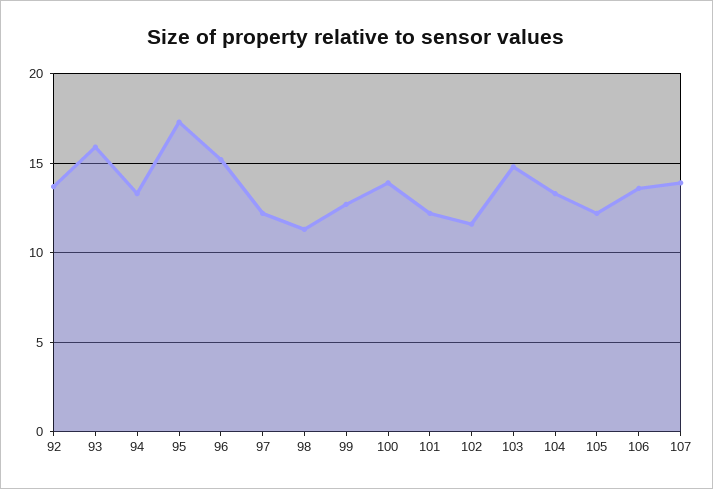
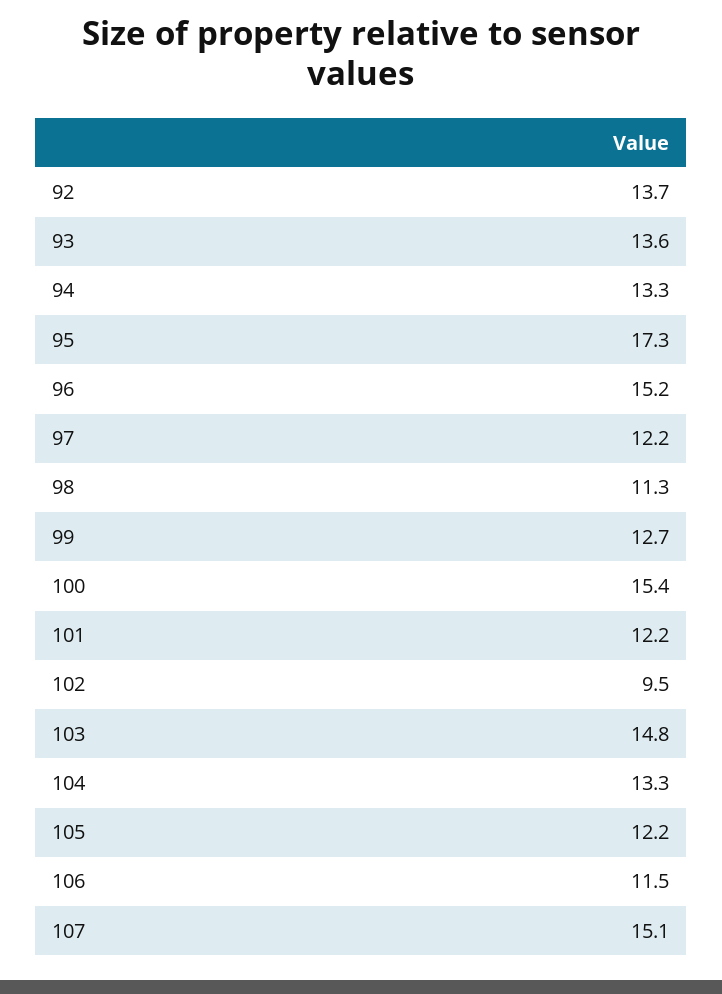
93: 16 -> 13.6
100: 14 -> 15.4
102: 11.5 -> 9.5
106: 13.5 -> 11.5
107: 14 -> 15.1

